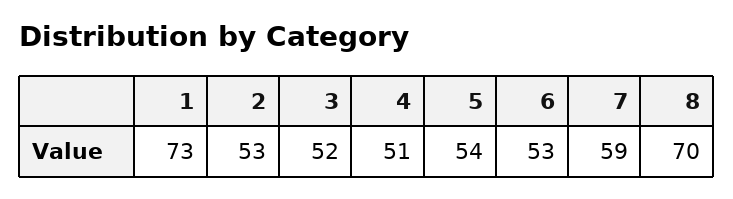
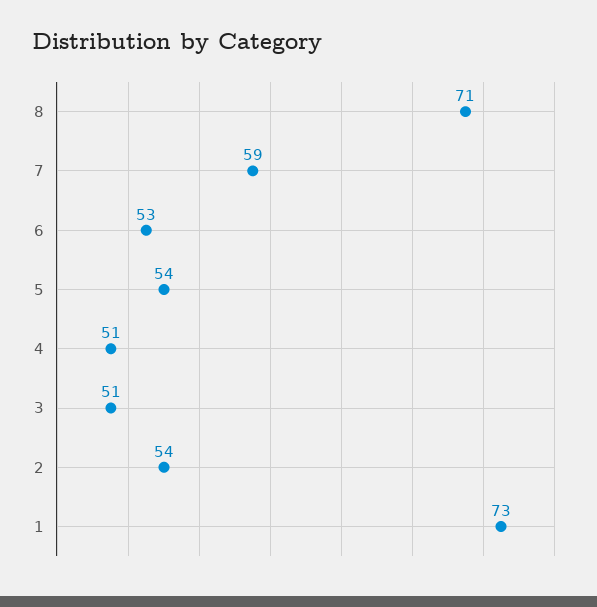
2: 53 -> 54
3: 52 -> 51
8: 70 -> 71

